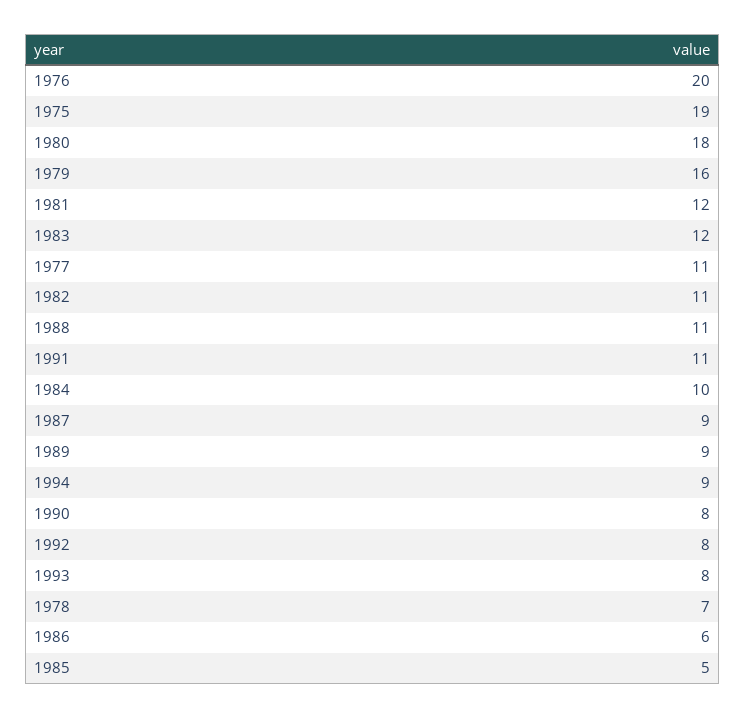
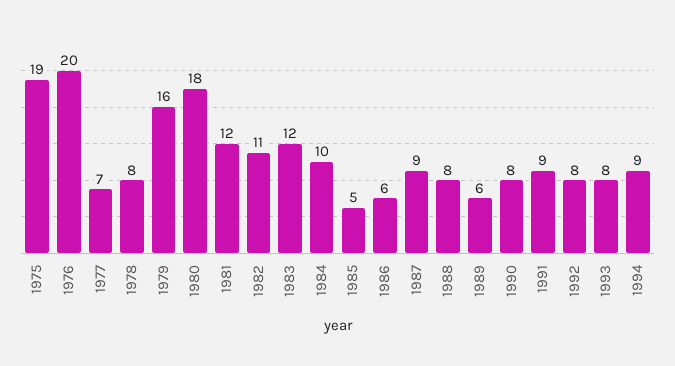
1977: 11 -> 7
1988: 11 -> 8
1991: 11 -> 9
1989: 9 -> 6
1978: 7 -> 8

